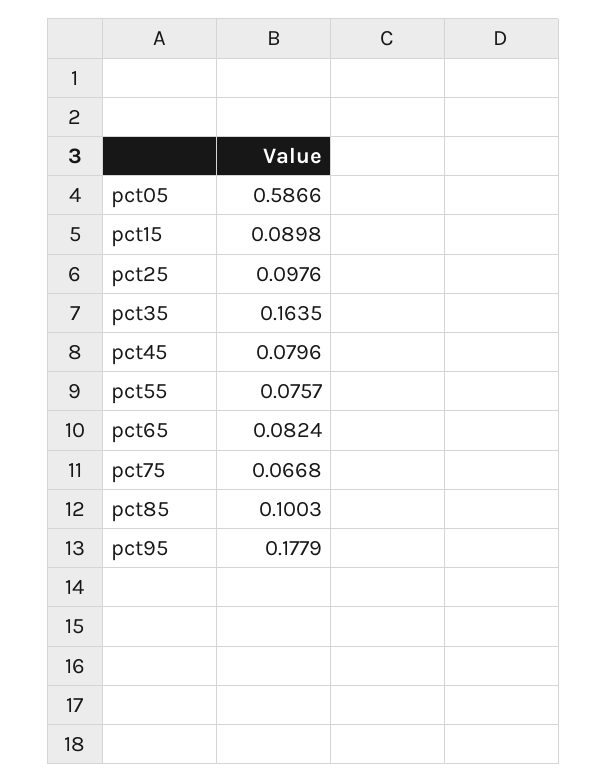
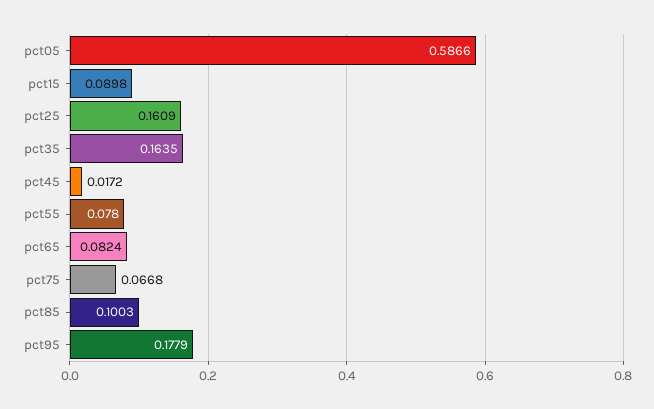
pct25: 0.0976 -> 0.1609
pct45: 0.0796 -> 0.0172
pct55: 0.0757 -> 0.078

